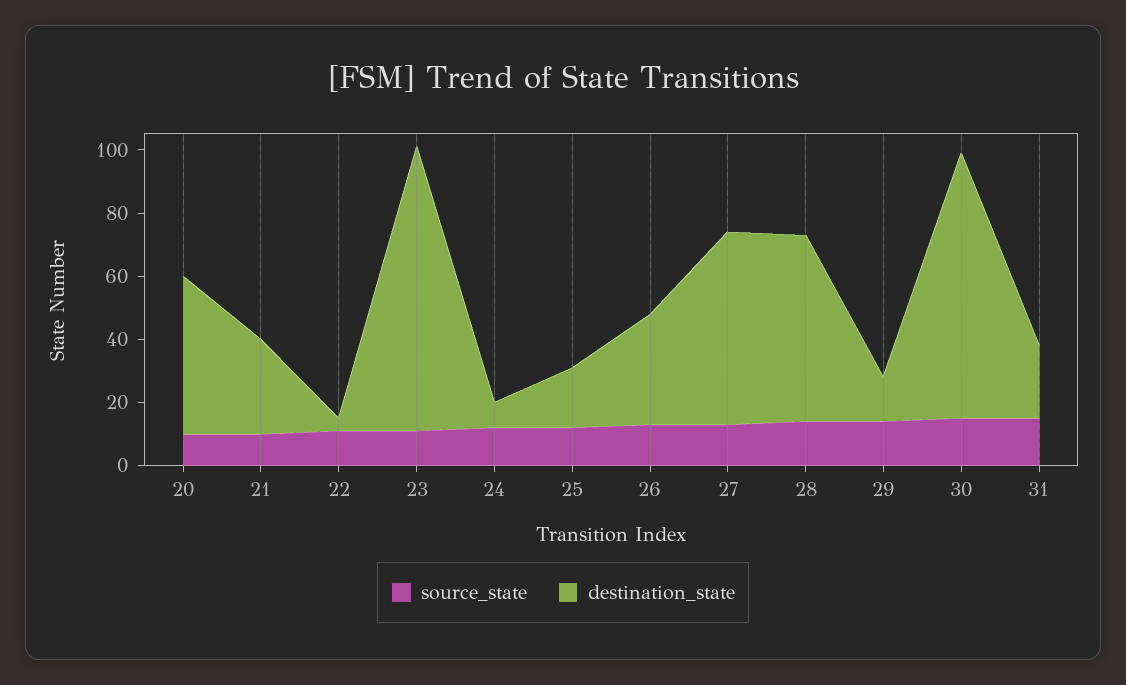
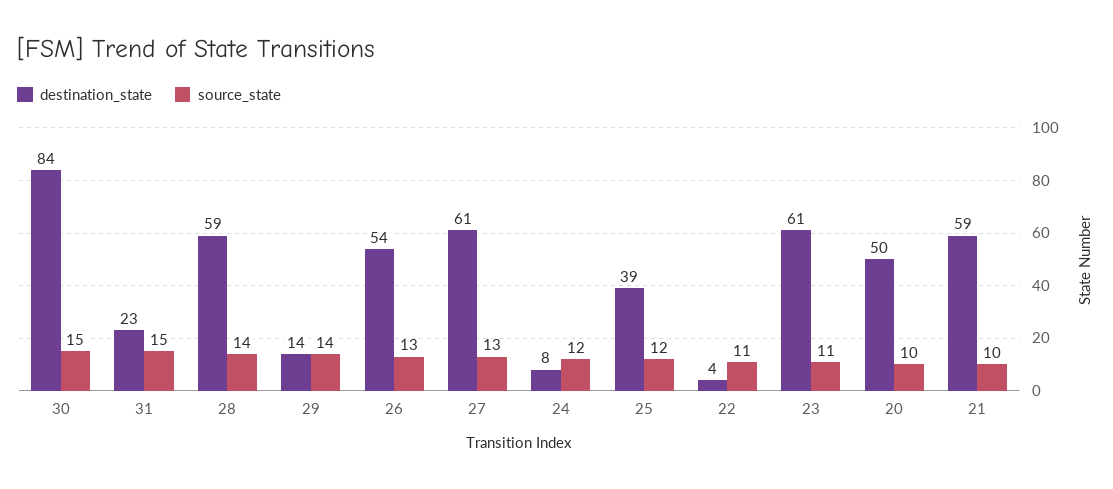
destination_state, 21: 30 -> 59
destination_state, 23: 90 -> 61
destination_state, 25: 20 -> 39
destination_state, 26: 35 -> 54

